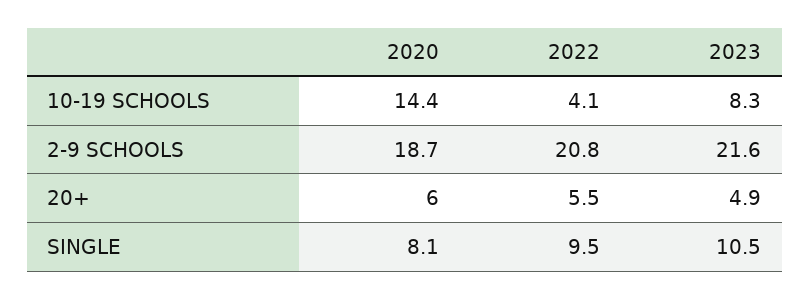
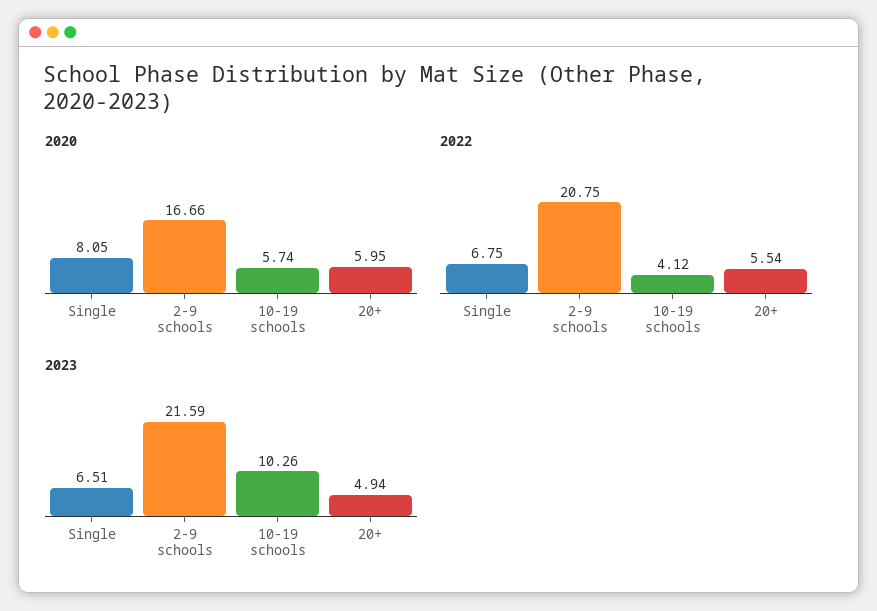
2020, 10-19 SCHOOLS: 14.4 -> 5.74
2023, 10-19 SCHOOLS: 8.3 -> 10.26
2020, 2-9 SCHOOLS: 18.7 -> 16.66
2022, SINGLE: 9.5 -> 6.75
2023, SINGLE: 10.5 -> 6.51

